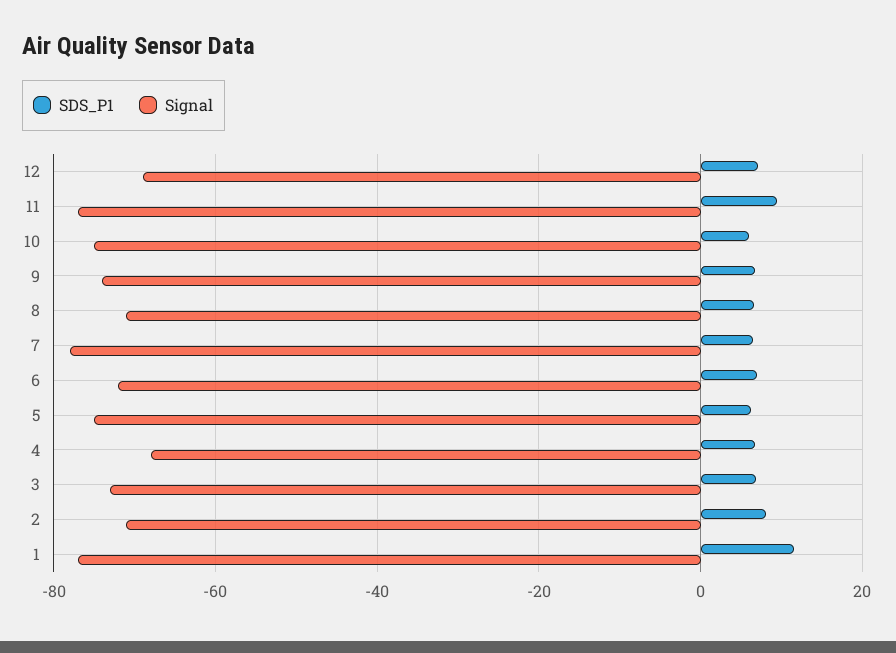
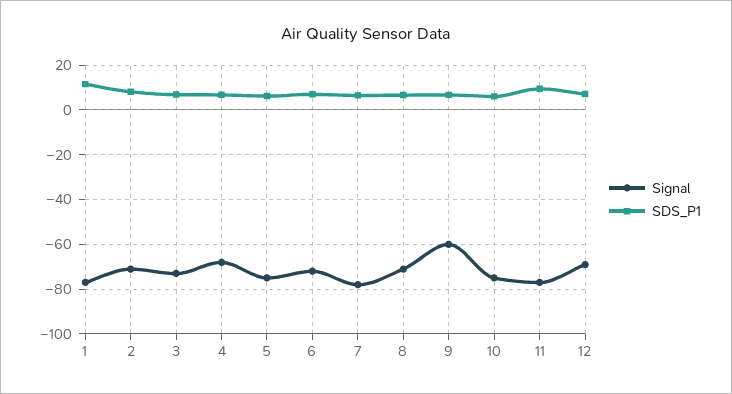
Signal, 9: -74 -> -60

